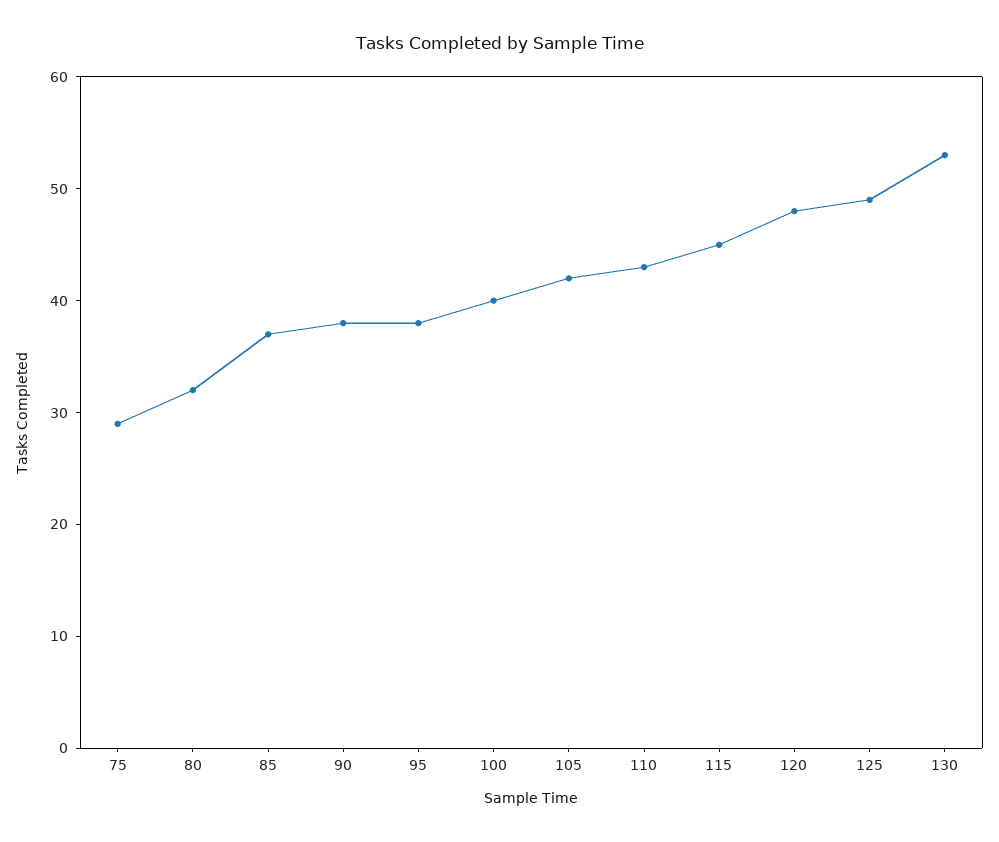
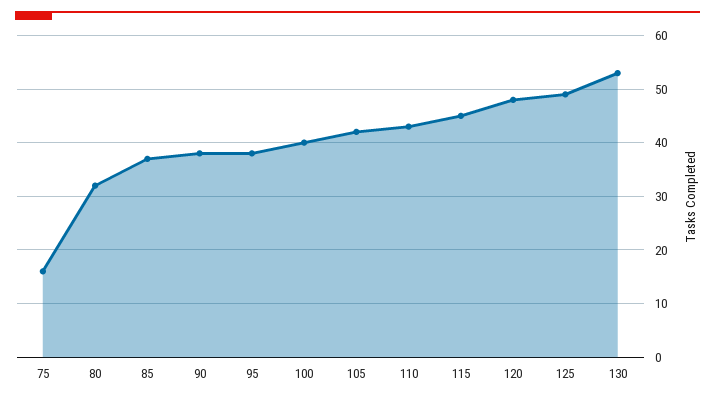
75: 29 -> 15

